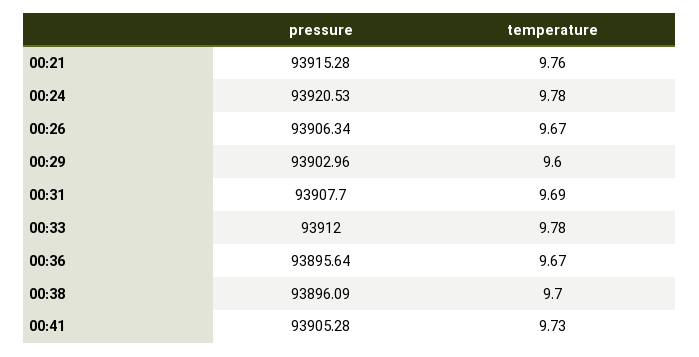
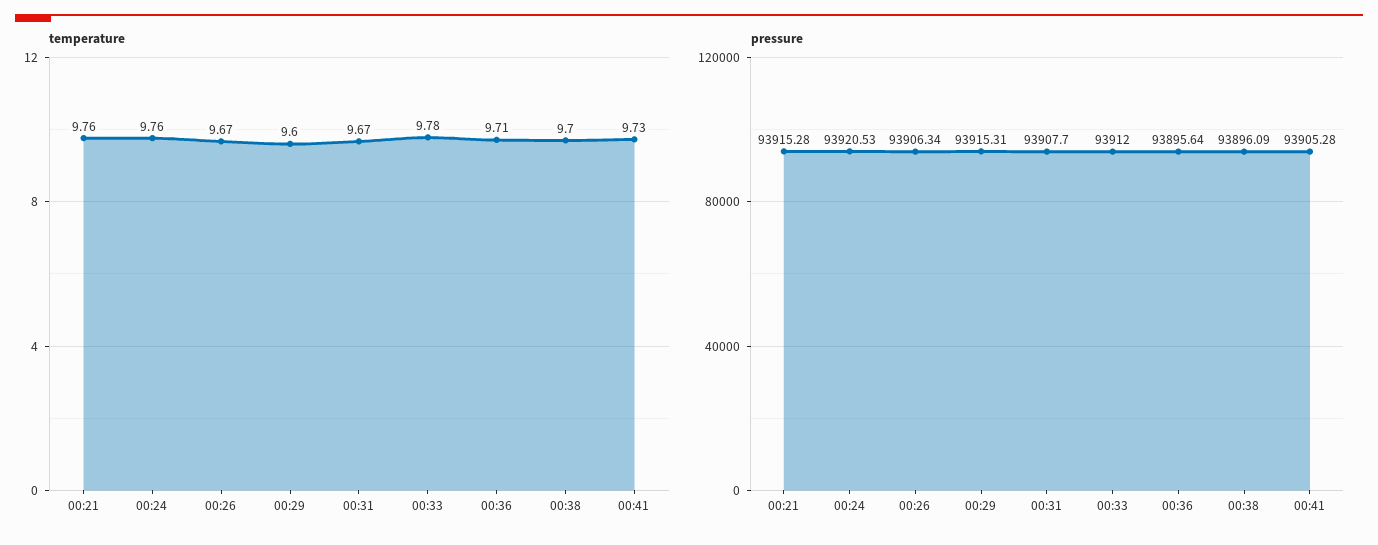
temperature, 00:24: 9.78 -> 9.76
pressure, 00:29: 93902.96 -> 93915.31
temperature, 00:31: 9.69 -> 9.67
temperature, 00:36: 9.67 -> 9.71

